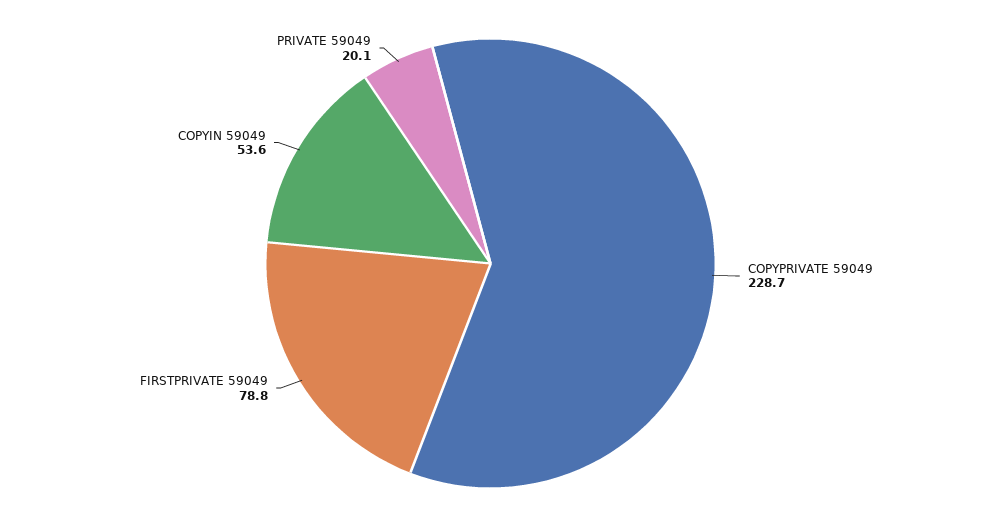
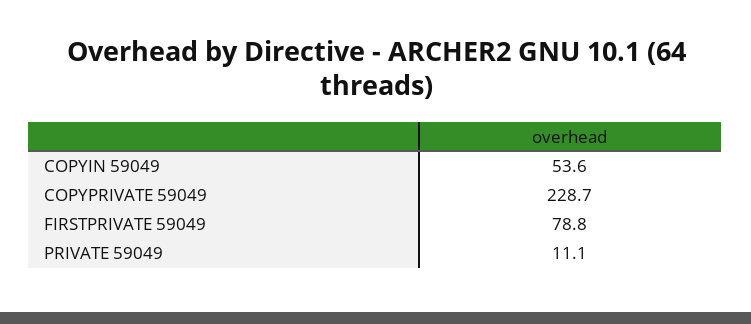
PRIVATE 59049: 20.1 -> 11.1

